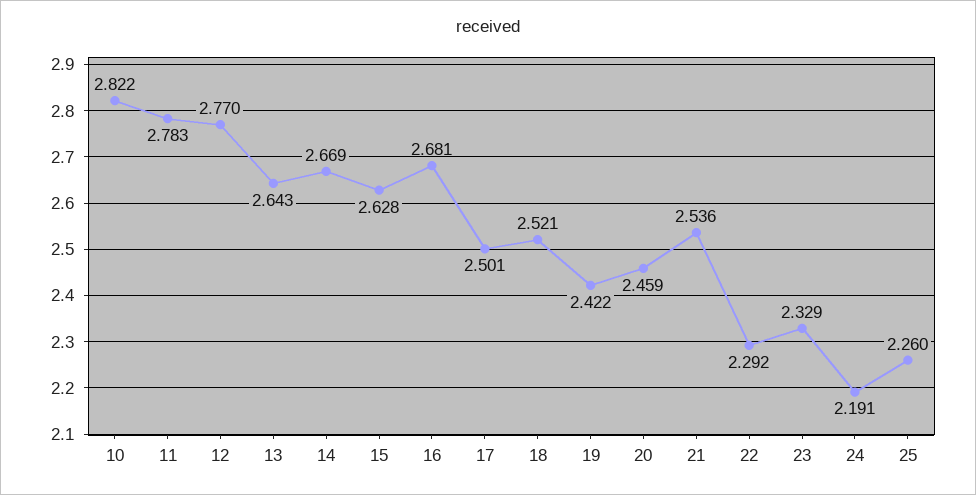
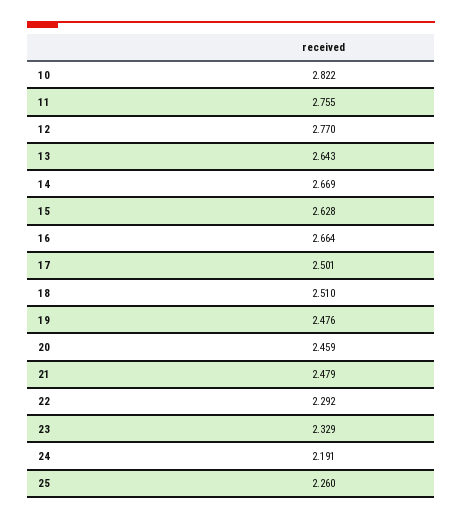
11: 2.783 -> 2.755
16: 2.681 -> 2.664
18: 2.521 -> 2.51
19: 2.422 -> 2.476
21: 2.536 -> 2.479

